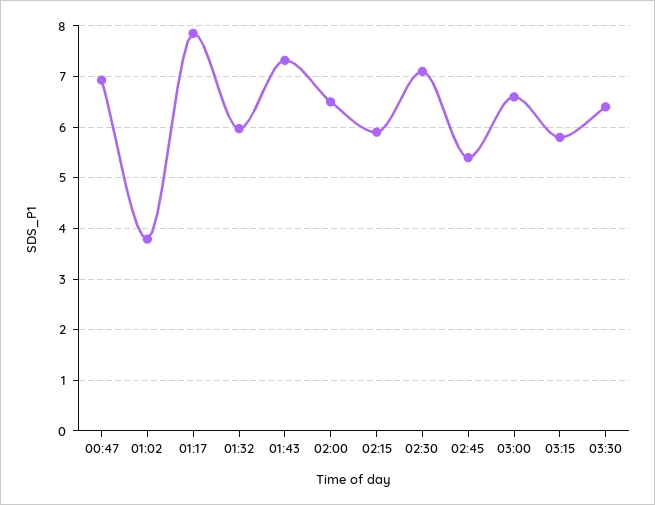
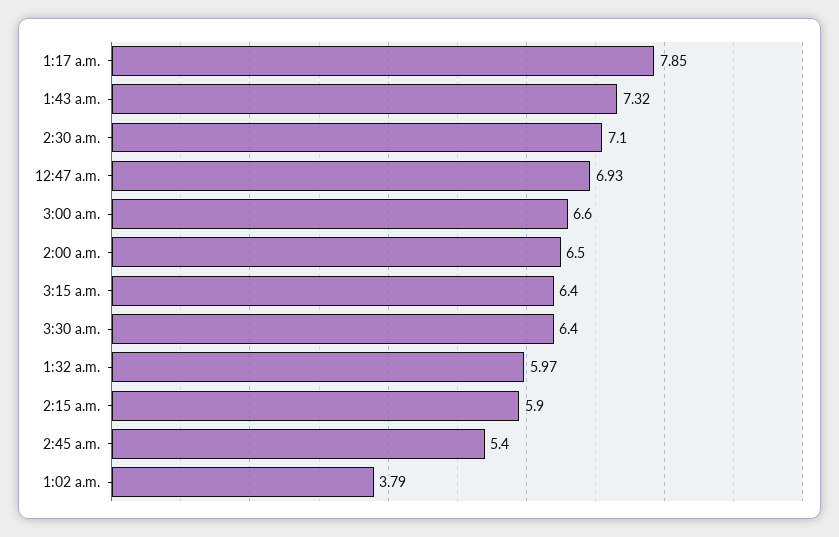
03:15: 5.8 -> 6.4

